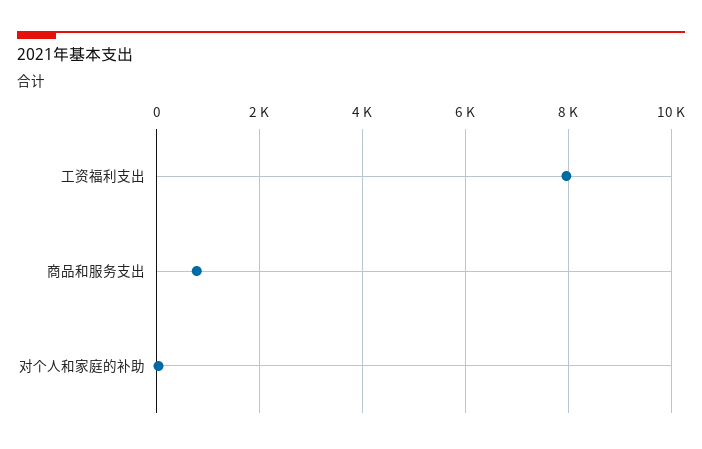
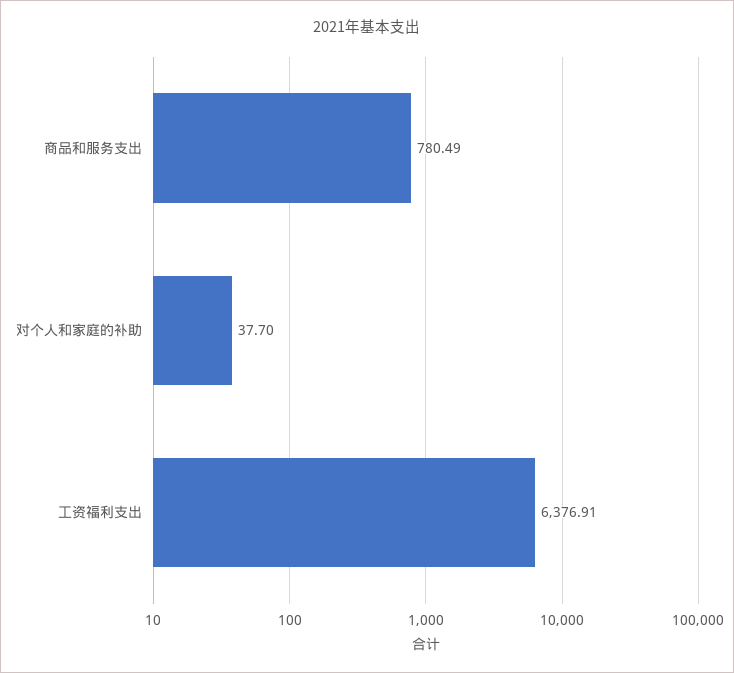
工资福利支出: 8000 -> 6376.91

